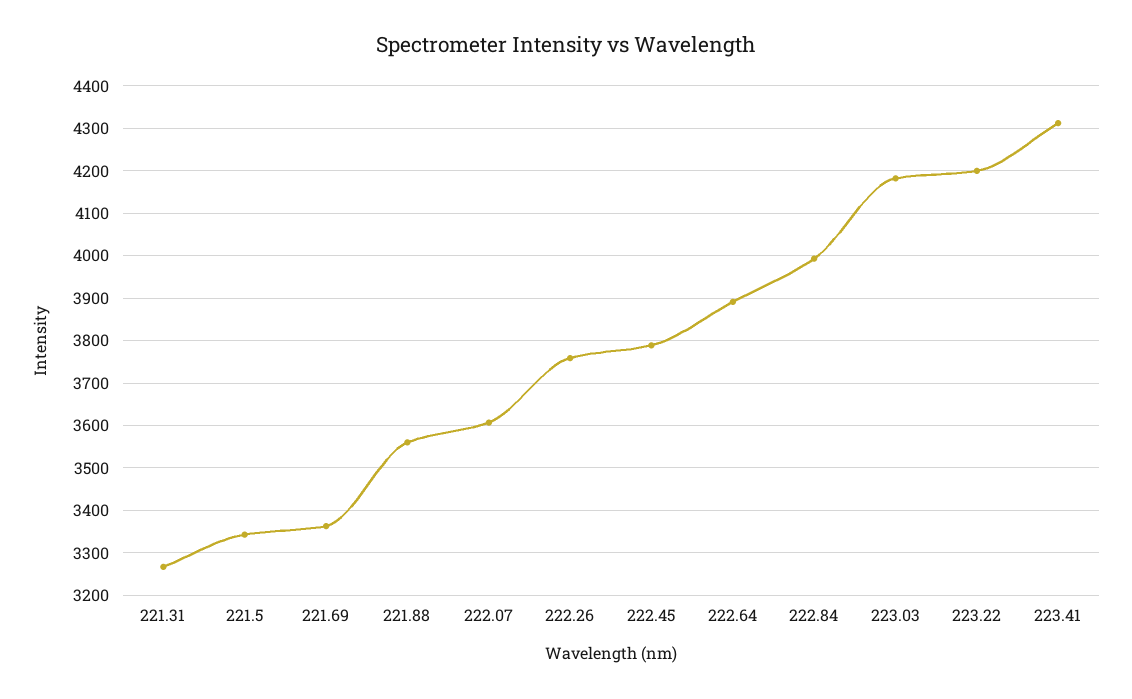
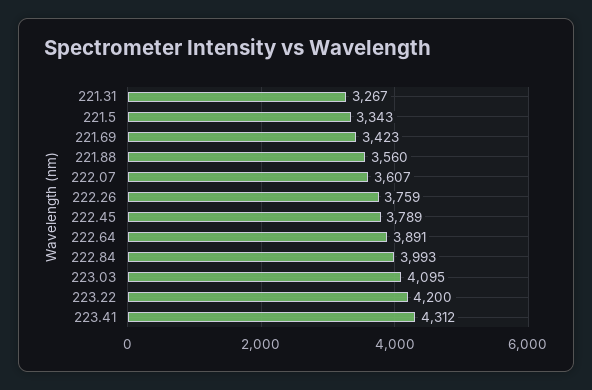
221.69: 3360 -> 3423
223.03: 4180 -> 4095

